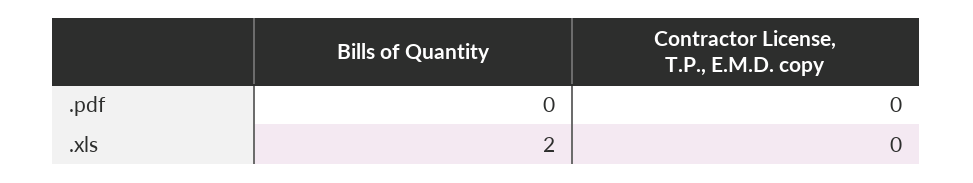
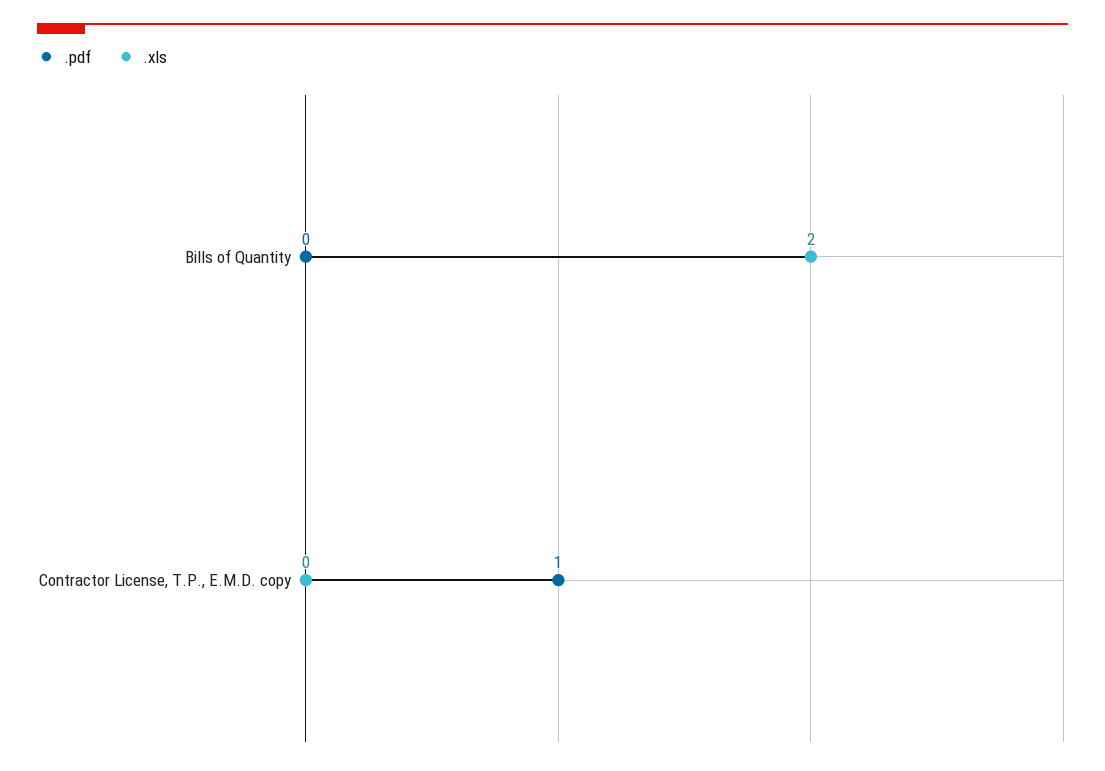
.pdf, Contractor License, T.P., E.M.D. copy: 0 -> 1

